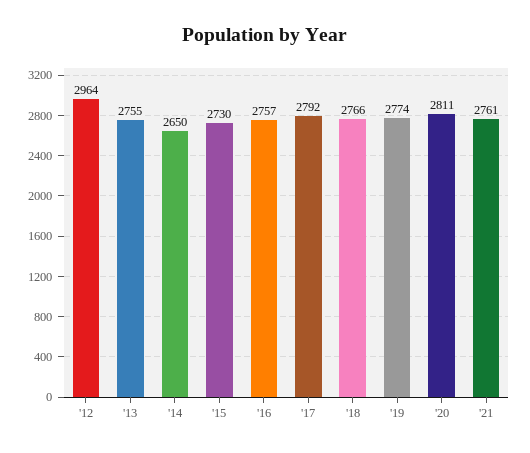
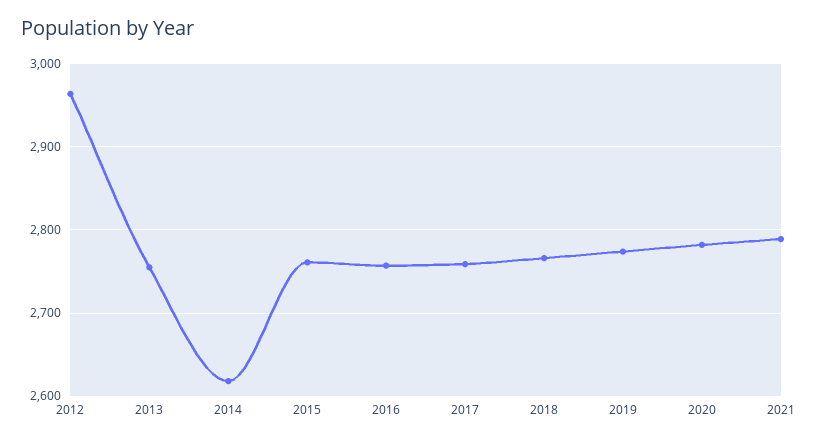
'14: 2650 -> 2620
'15: 2730 -> 2760
'17: 2792 -> 2760
'20: 2811 -> 2780
'21: 2761 -> 2790

